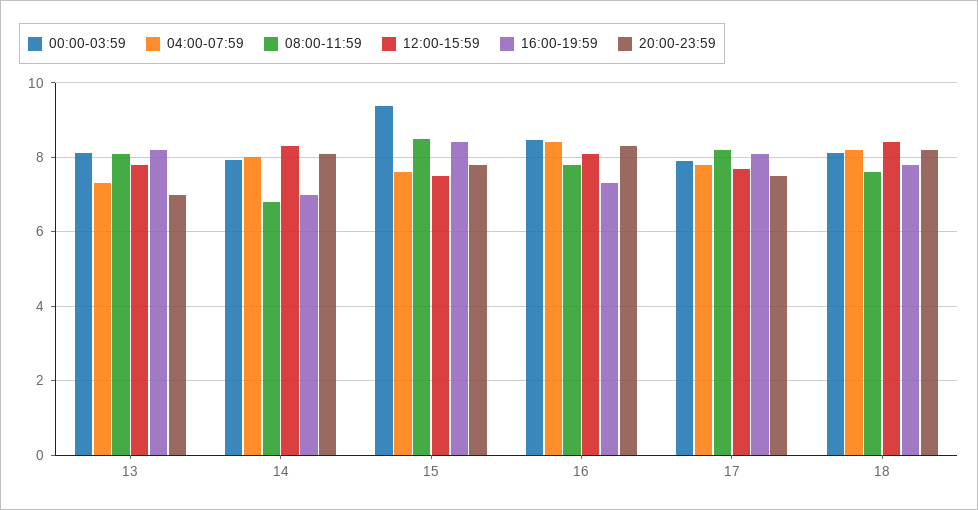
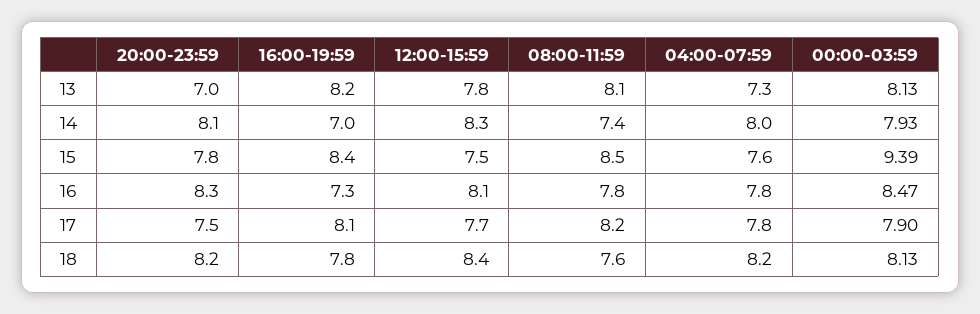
08:00-11:59, 14: 6.8 -> 7.4
04:00-07:59, 16: 8.4 -> 7.8

